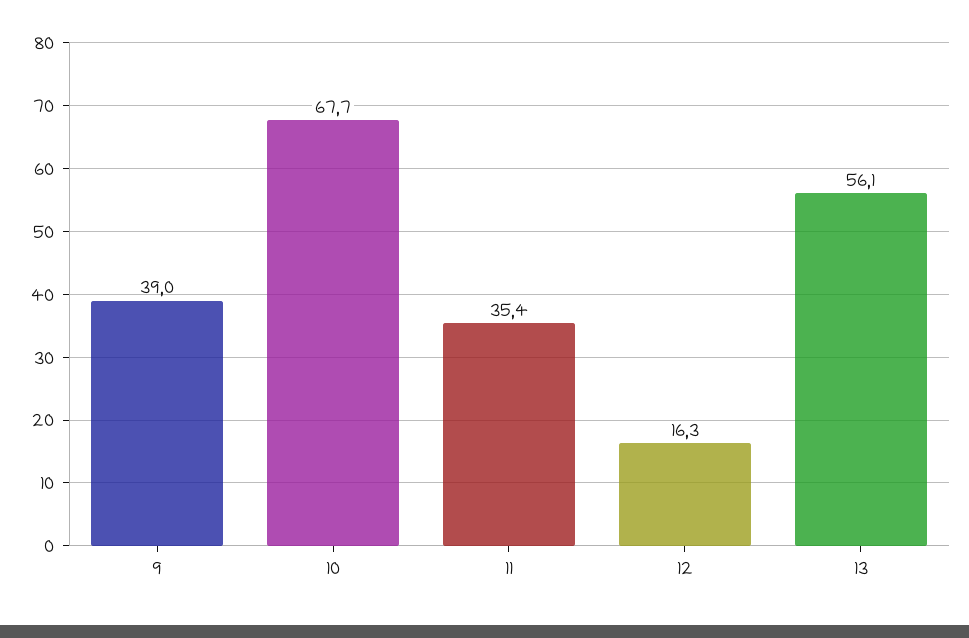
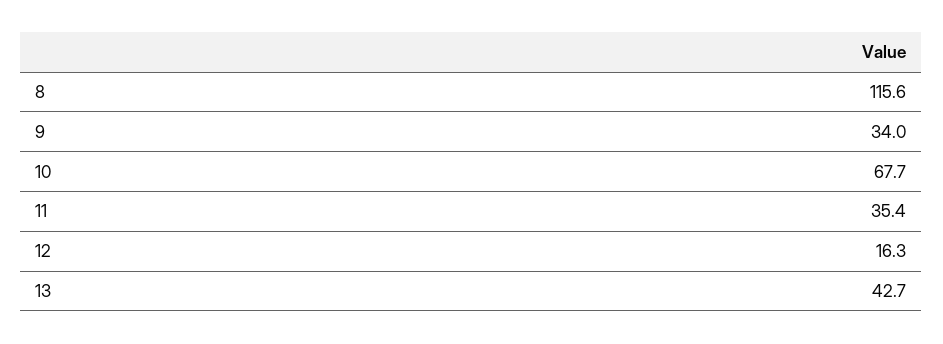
9: 39 -> 34
13: 56.1 -> 42.7
8: none -> 115.6

